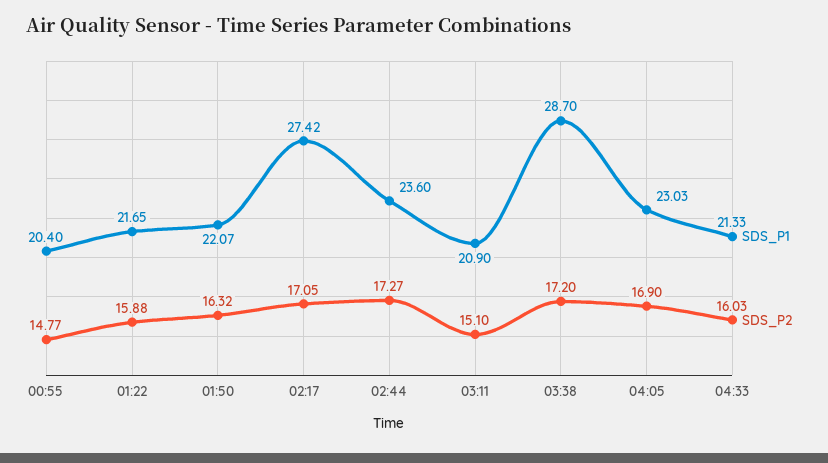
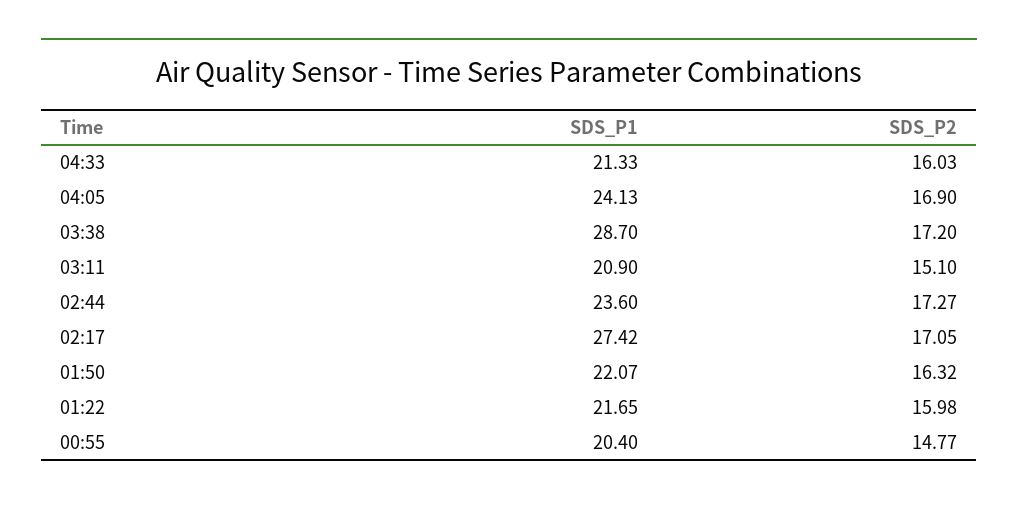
SDS_P2, 01:22: 15.88 -> 15.98
SDS_P1, 04:05: 23.03 -> 24.13

